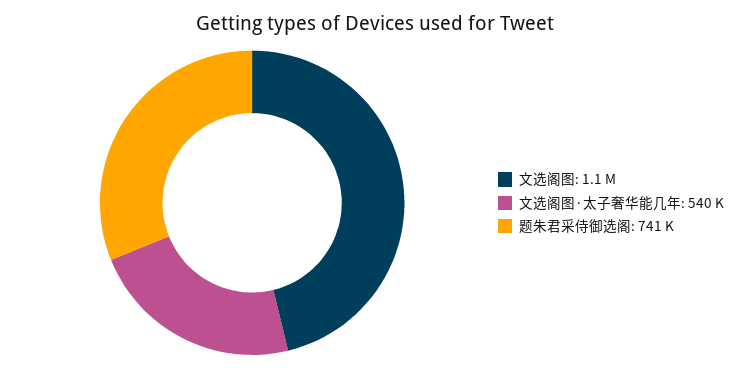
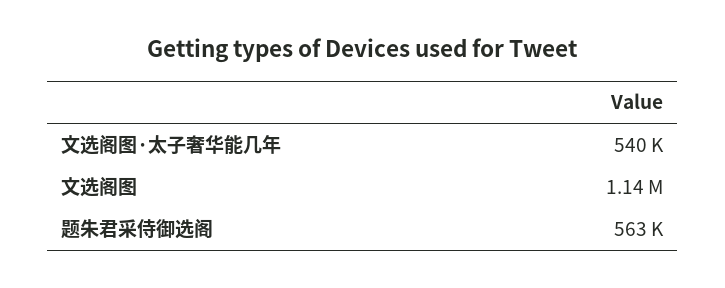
题朱君采侍御选阁: 741000 -> 563000

